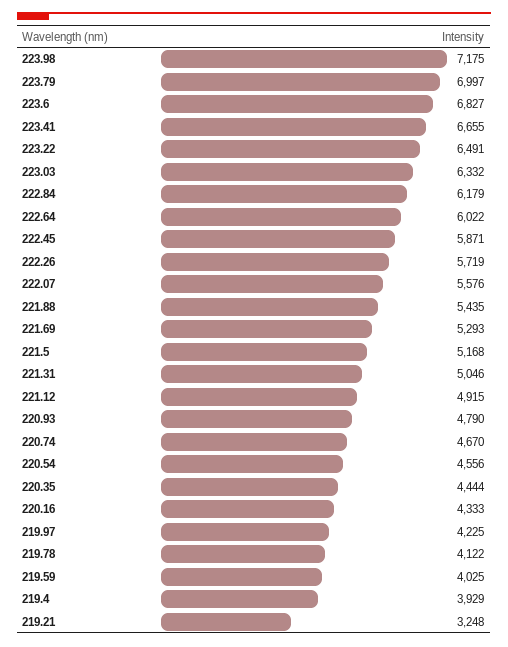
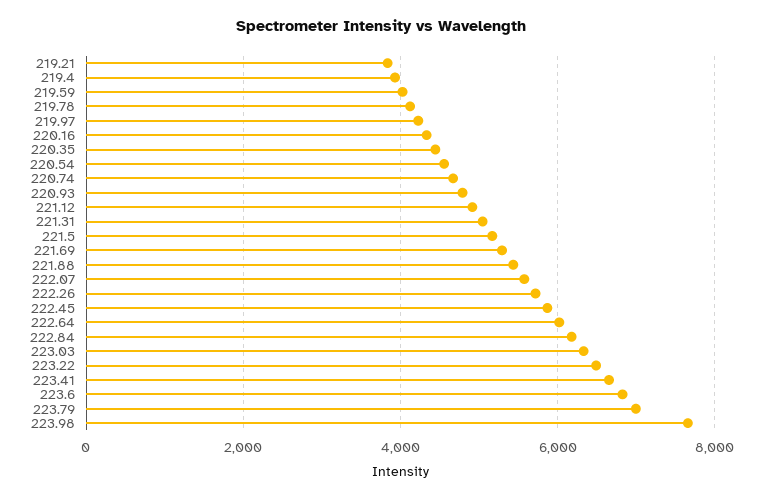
223.98: 7175 -> 7600
219.21: 3248 -> 3800

